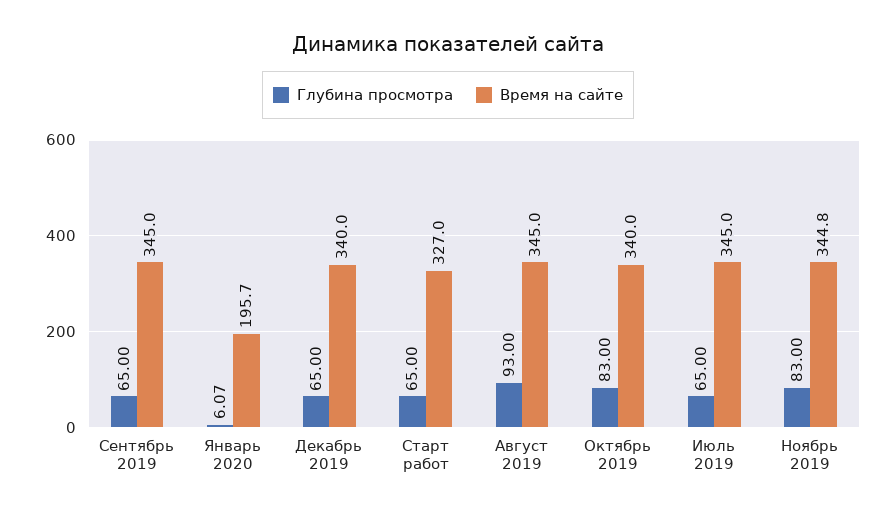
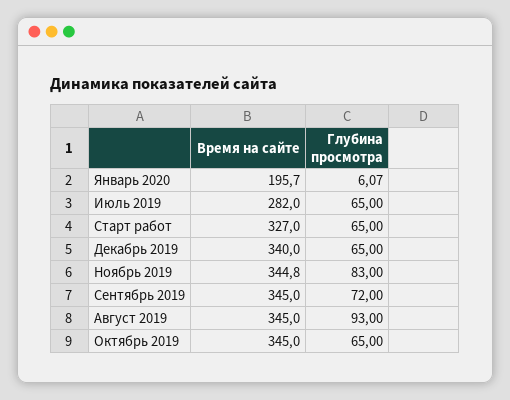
Глубина просмотра, Сентябрь 2019: 65 -> 72
Глубина просмотра, Октябрь 2019: 83 -> 65
Время на сайте, Октябрь 2019: 340 -> 345
Время на сайте, Июль 2019: 345 -> 282

